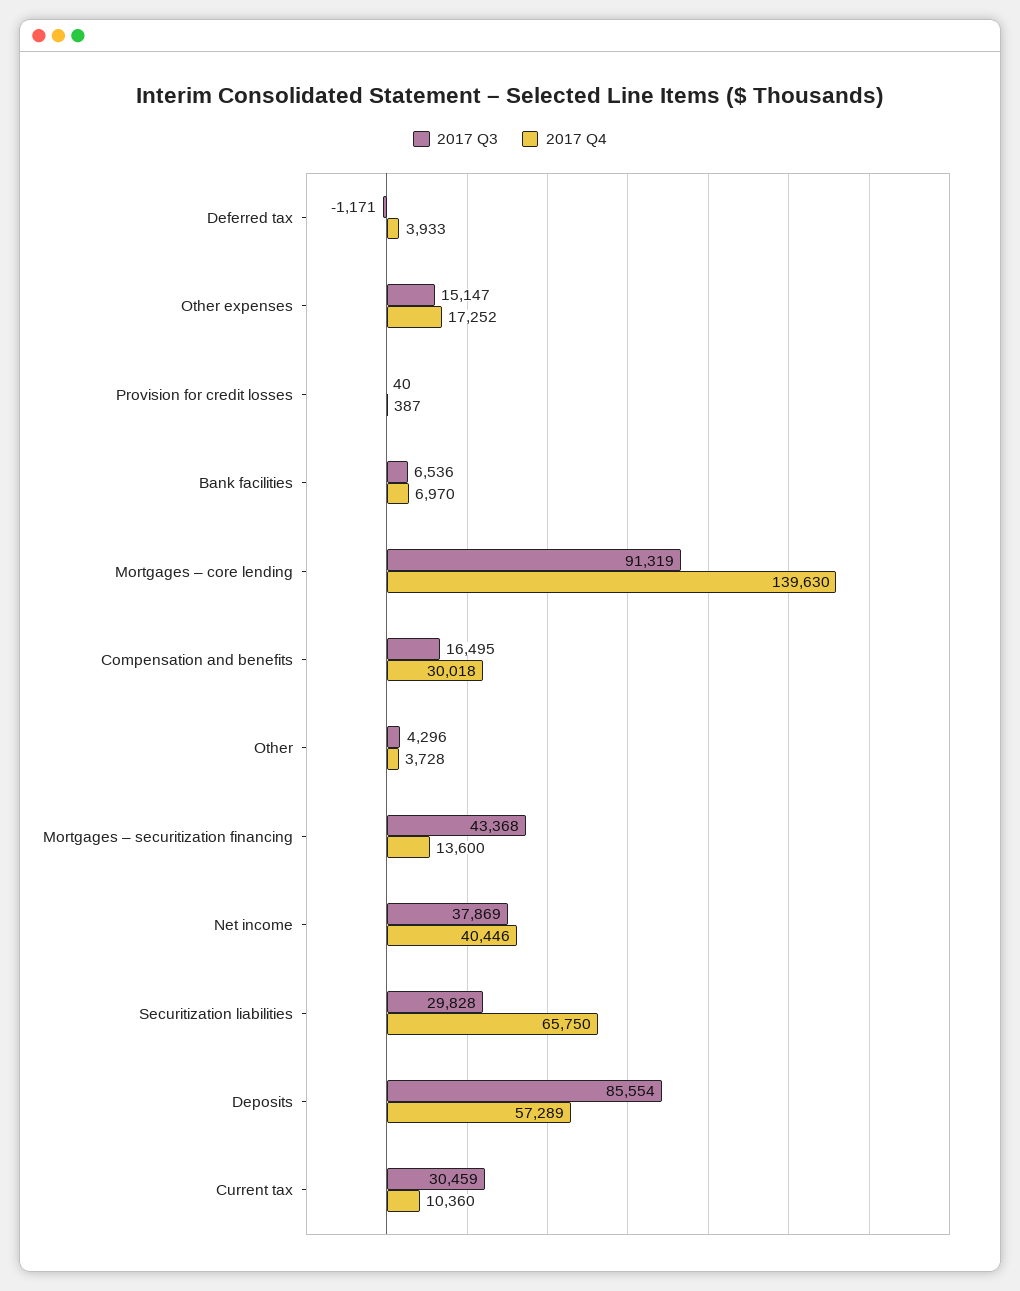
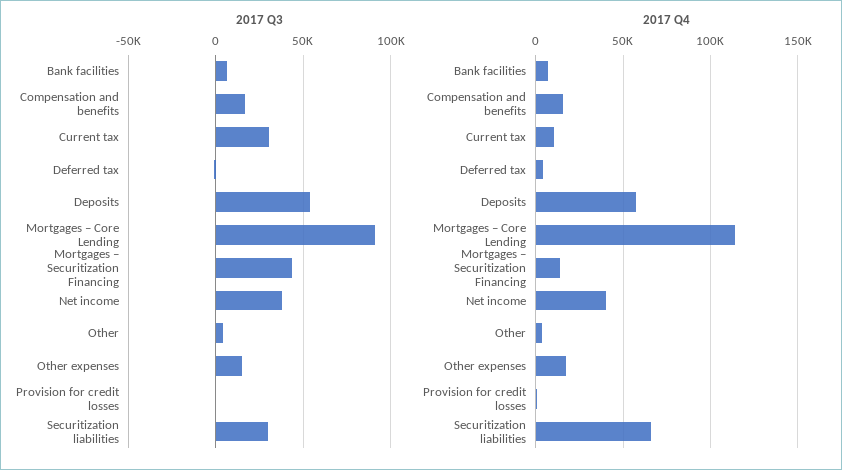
2017 Q4, Mortgages – core lending: 139630 -> 115000
2017 Q4, Compensation and benefits: 30018 -> 15000
2017 Q3, Deposits: 85554 -> 55000

